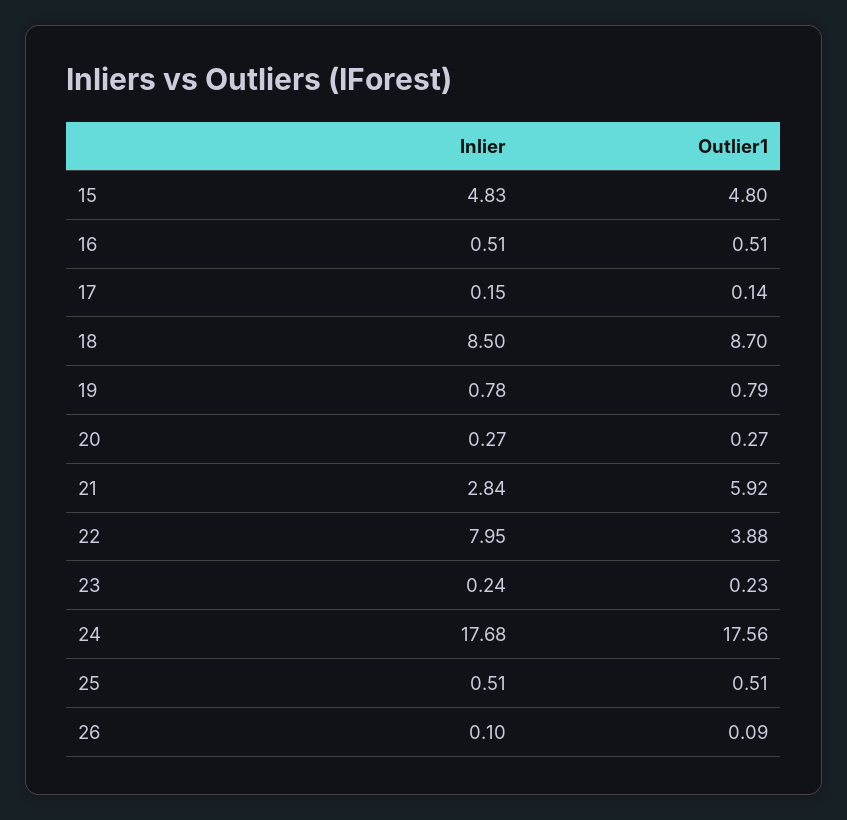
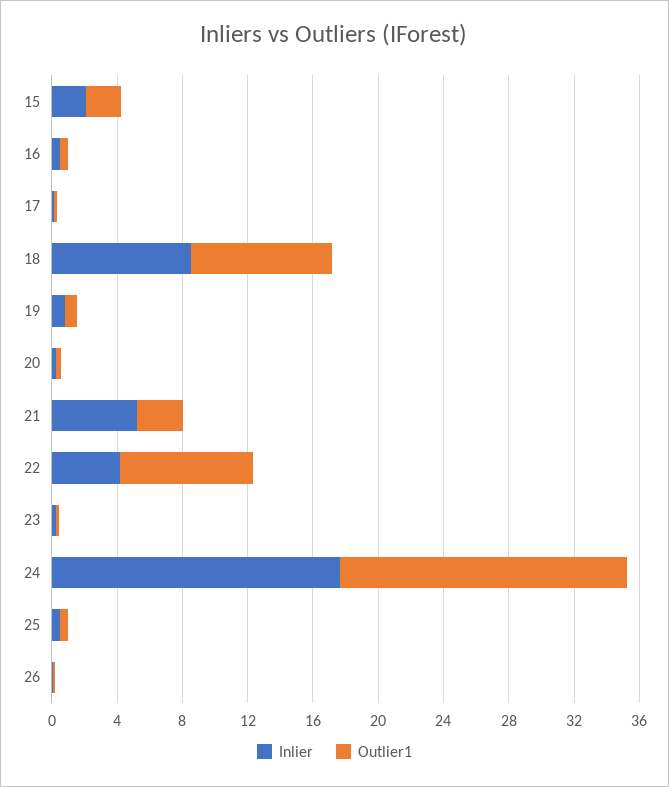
Inlier, 15: 4.83 -> 2
Outlier1, 15: 4.8 -> 2
Inlier, 21: 2.84 -> 5
Outlier1, 21: 5.92 -> 3
Inlier, 22: 7.95 -> 4
Outlier1, 22: 3.88 -> 8

